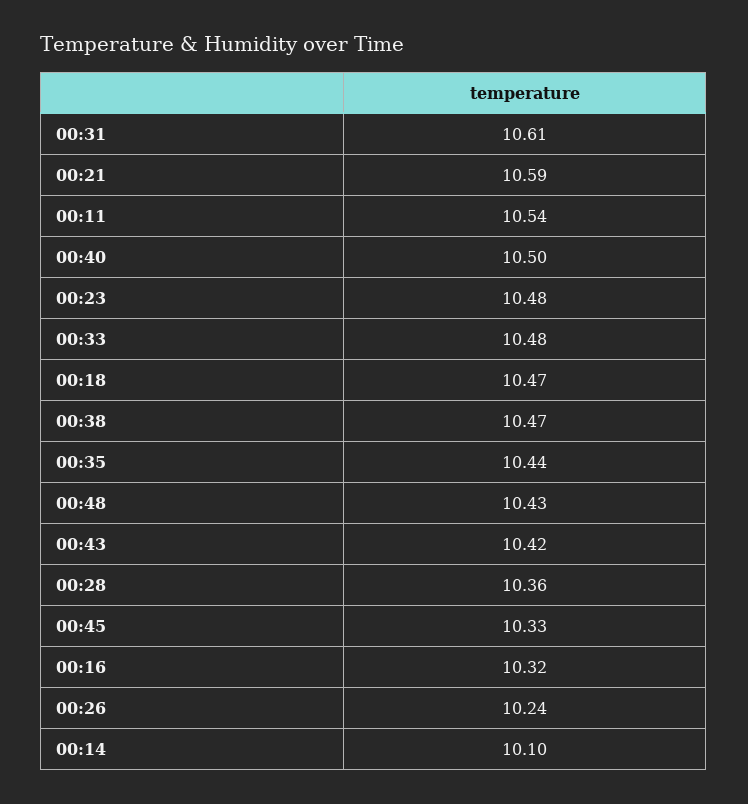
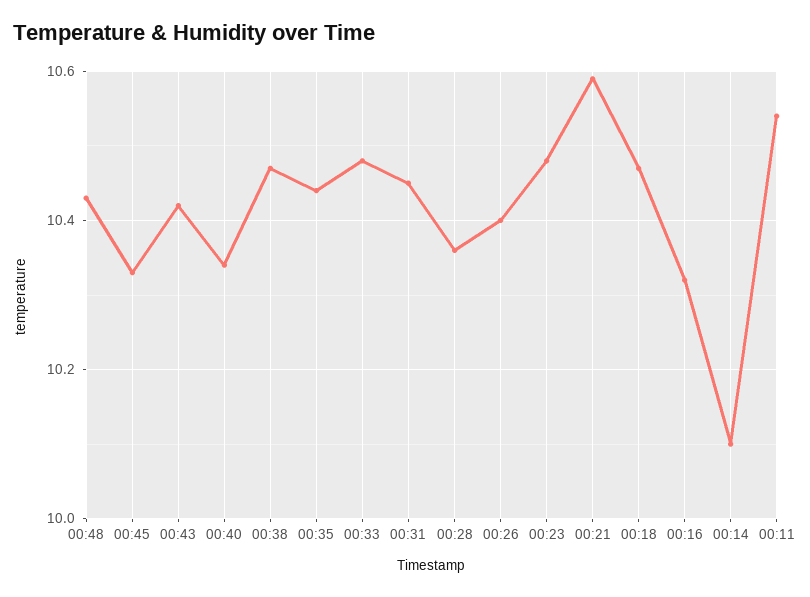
00:31: 10.61 -> 10.45
00:40: 10.5 -> 10.35
00:26: 10.24 -> 10.4

